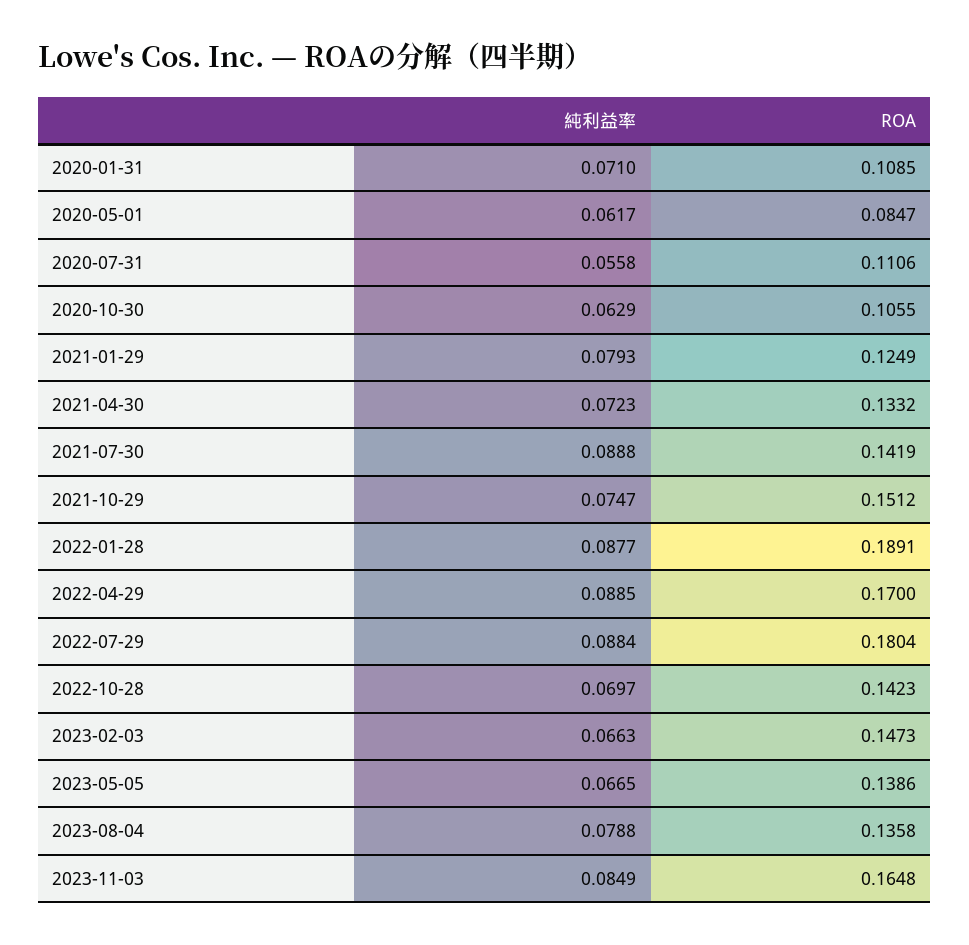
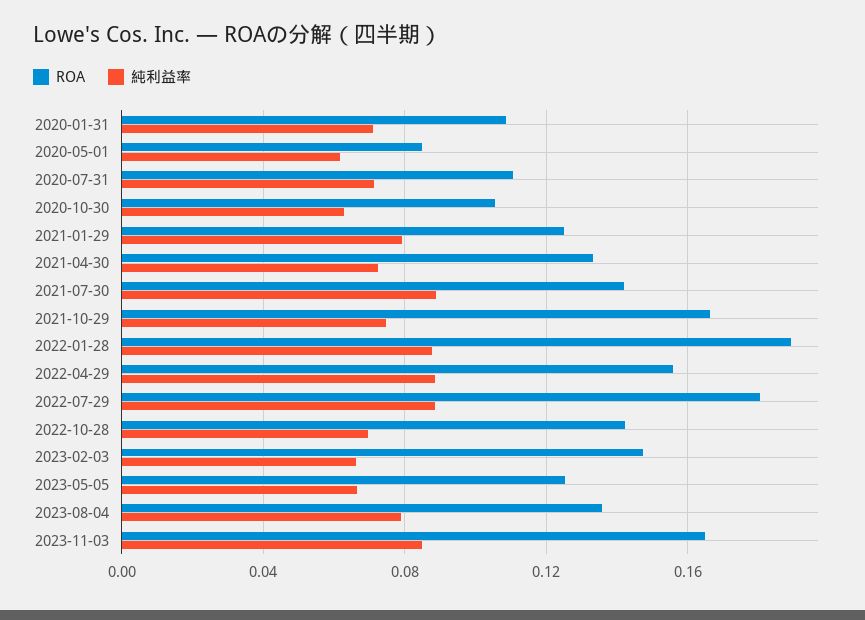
純利益率, 2020-07-31: 0.0558 -> 0.07
ROA, 2021-10-29: 0.1512 -> 0.165
ROA, 2022-04-29: 0.17 -> 0.155
ROA, 2023-05-05: 0.1386 -> 0.125

